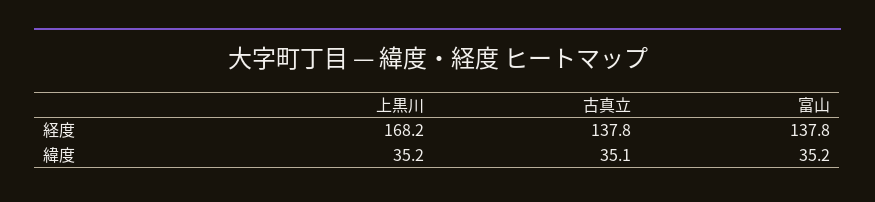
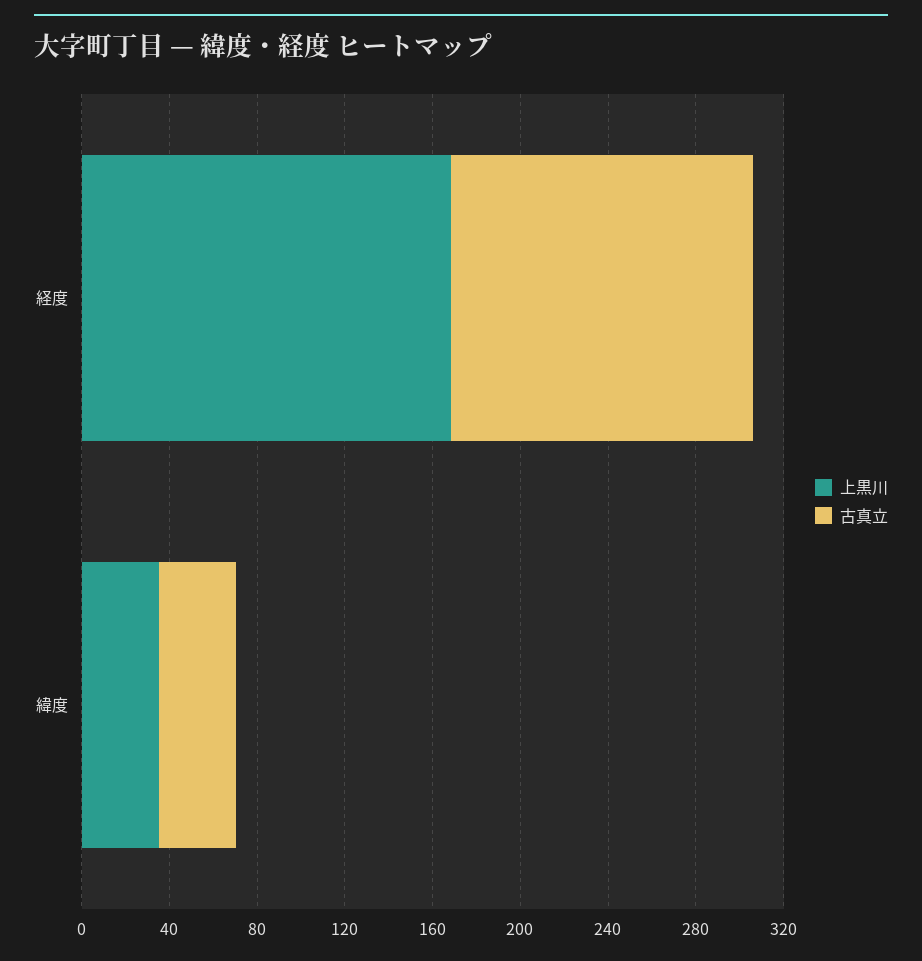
富山, 経度: 137.8 -> none
富山, 緯度: 35.2 -> none

